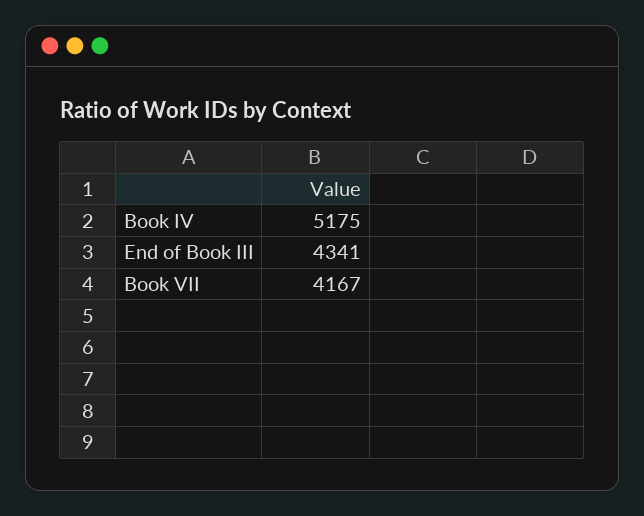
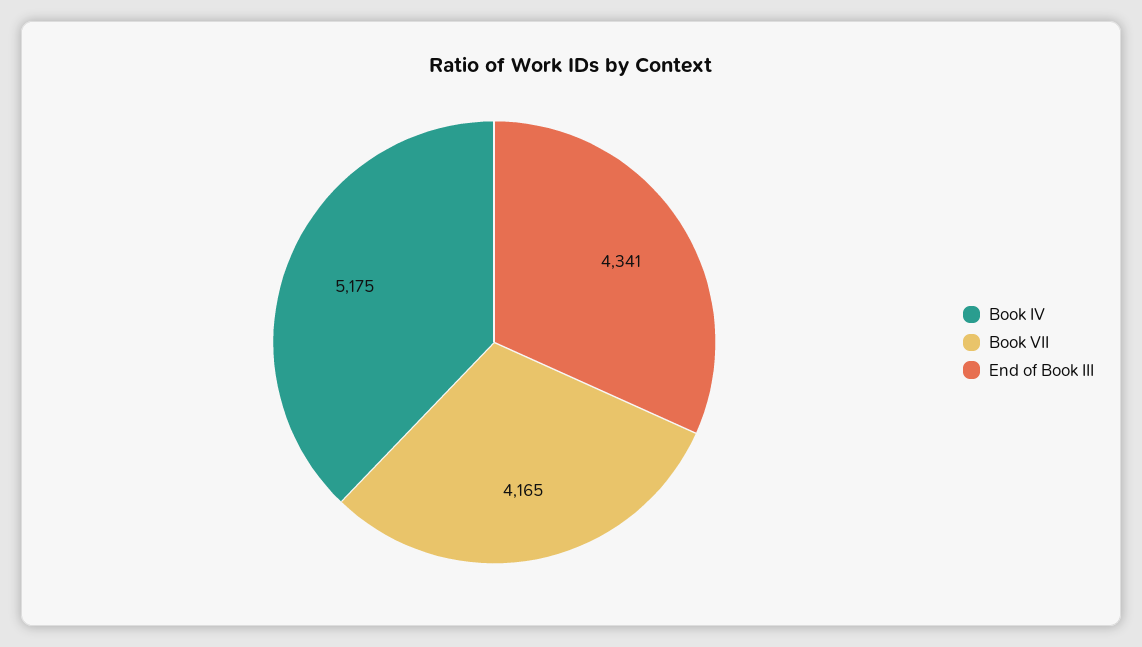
Book VII: 4167 -> 4165

